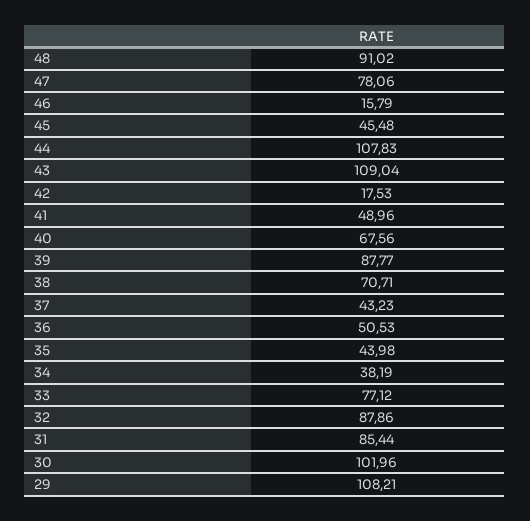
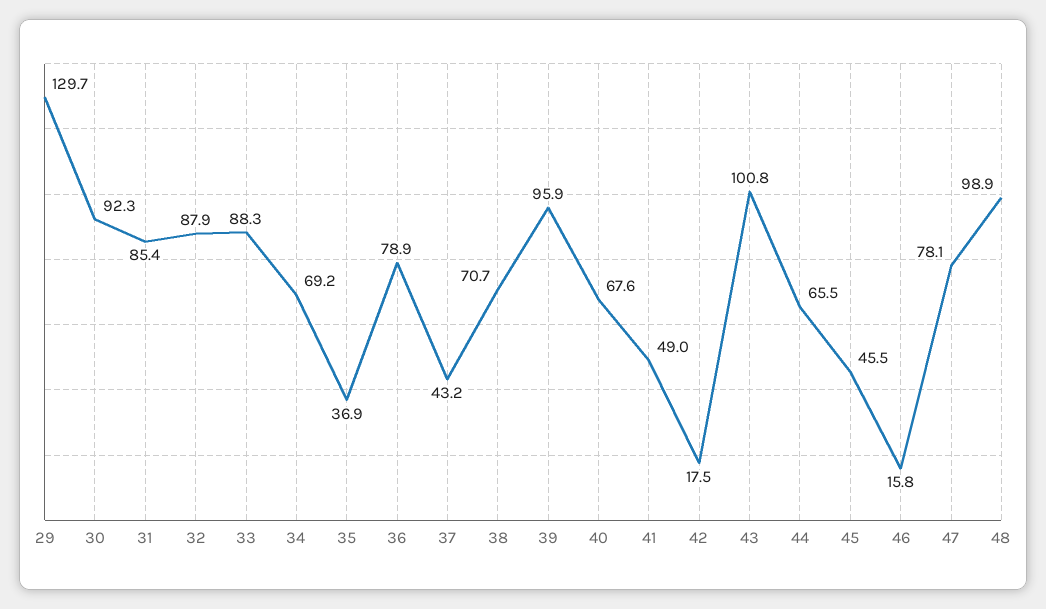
48: 91.02 -> 98.9
44: 107.83 -> 65.5
43: 109.04 -> 100.8
39: 87.77 -> 95.9
36: 50.53 -> 78.9
35: 43.98 -> 36.9
34: 38.19 -> 69.2
33: 77.12 -> 88.3
30: 101.96 -> 92.3
29: 108.21 -> 129.7

